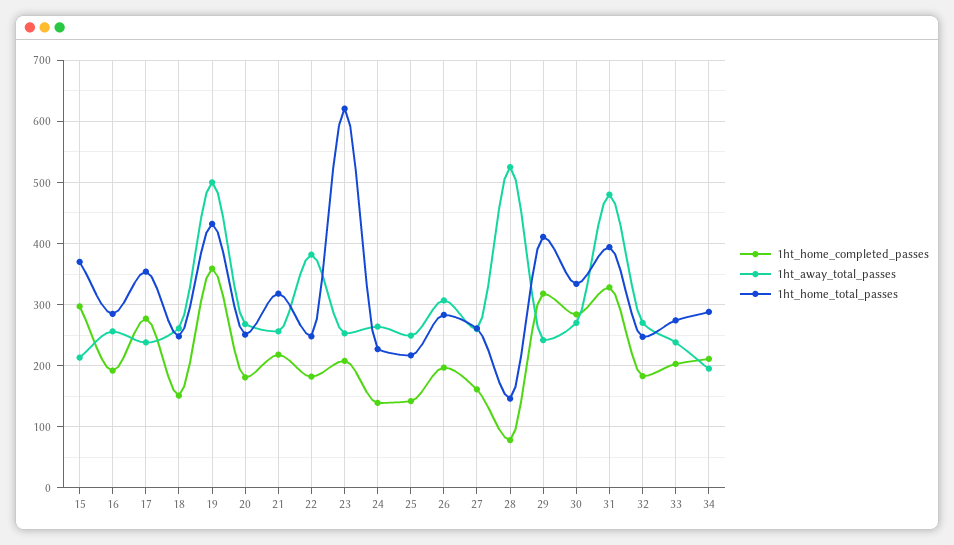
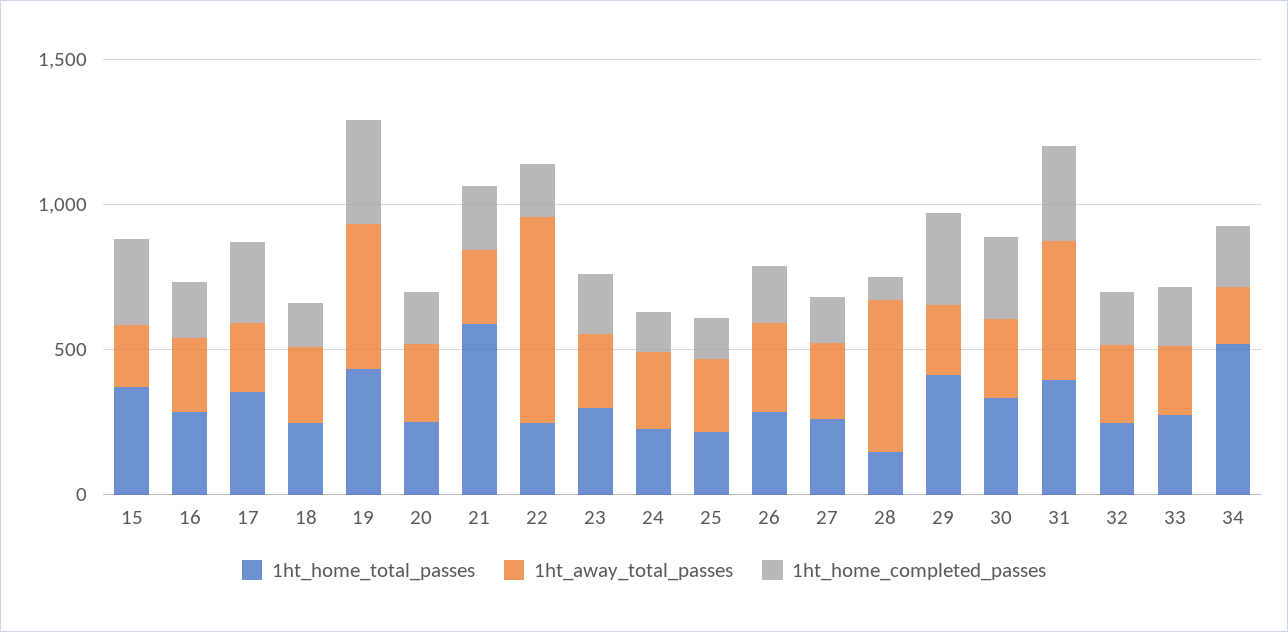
1ht_home_total_passes, 21: 320 -> 600
1ht_away_total_passes, 22: 380 -> 700
1ht_home_total_passes, 23: 620 -> 300
1ht_home_total_passes, 34: 290 -> 500

